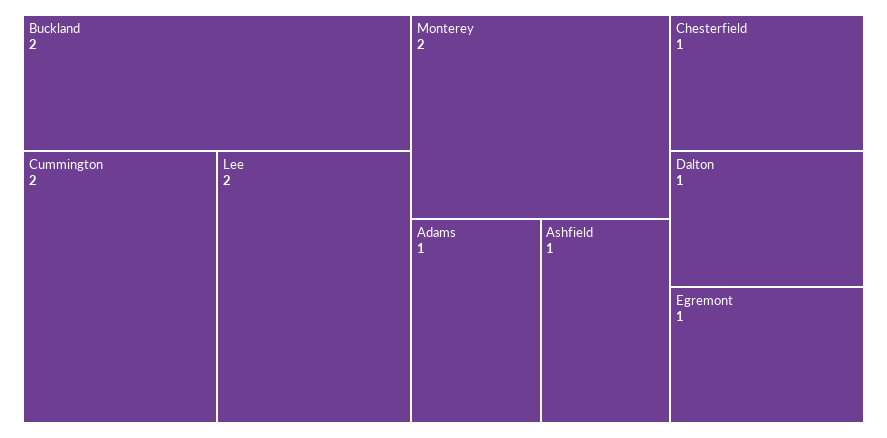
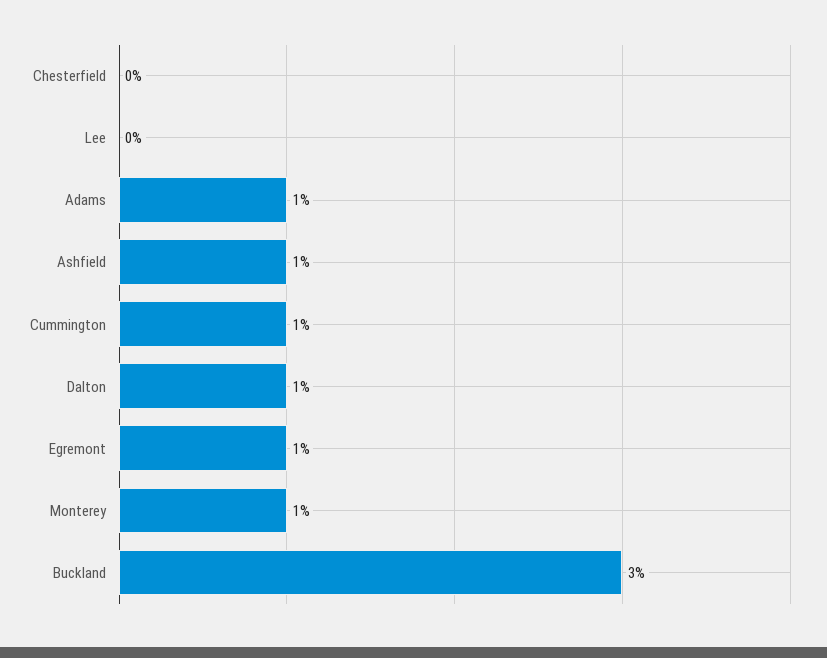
Buckland: 2 -> 3
Cummington: 2 -> 1
Lee: 2 -> 0
Monterey: 2 -> 1
Chesterfield: 1 -> 0

